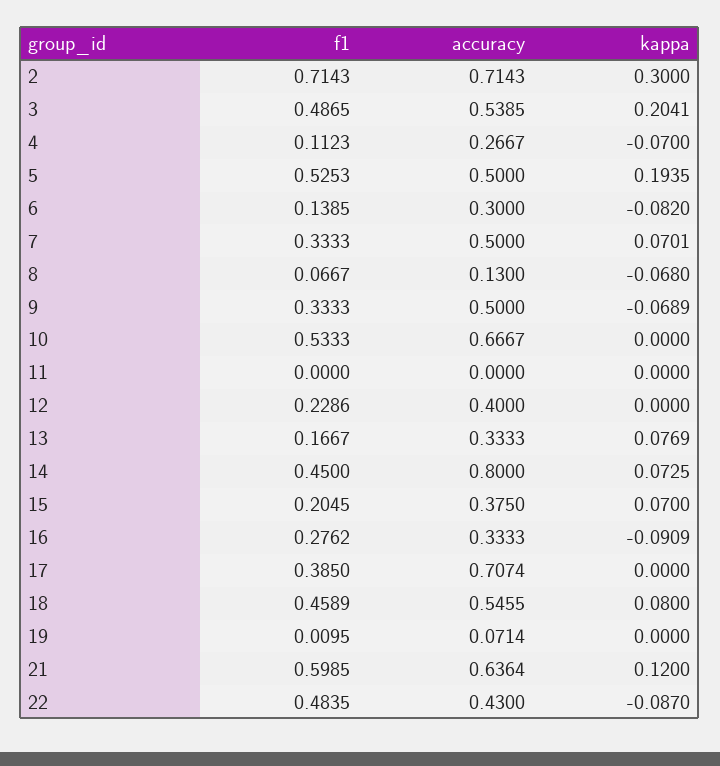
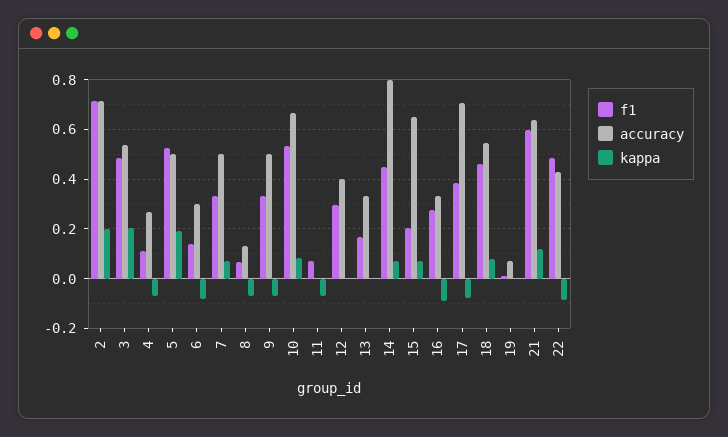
kappa, 2: 0.3 -> 0.2
kappa, 10: 0 -> 0.075
f1, 11: 0 -> 0.075
kappa, 11: 0 -> -0.075
f1, 12: 0.2286 -> 0.3
kappa, 13: 0.0769 -> 0
accuracy, 15: 0.375 -> 0.65
kappa, 17: 0 -> -0.075

